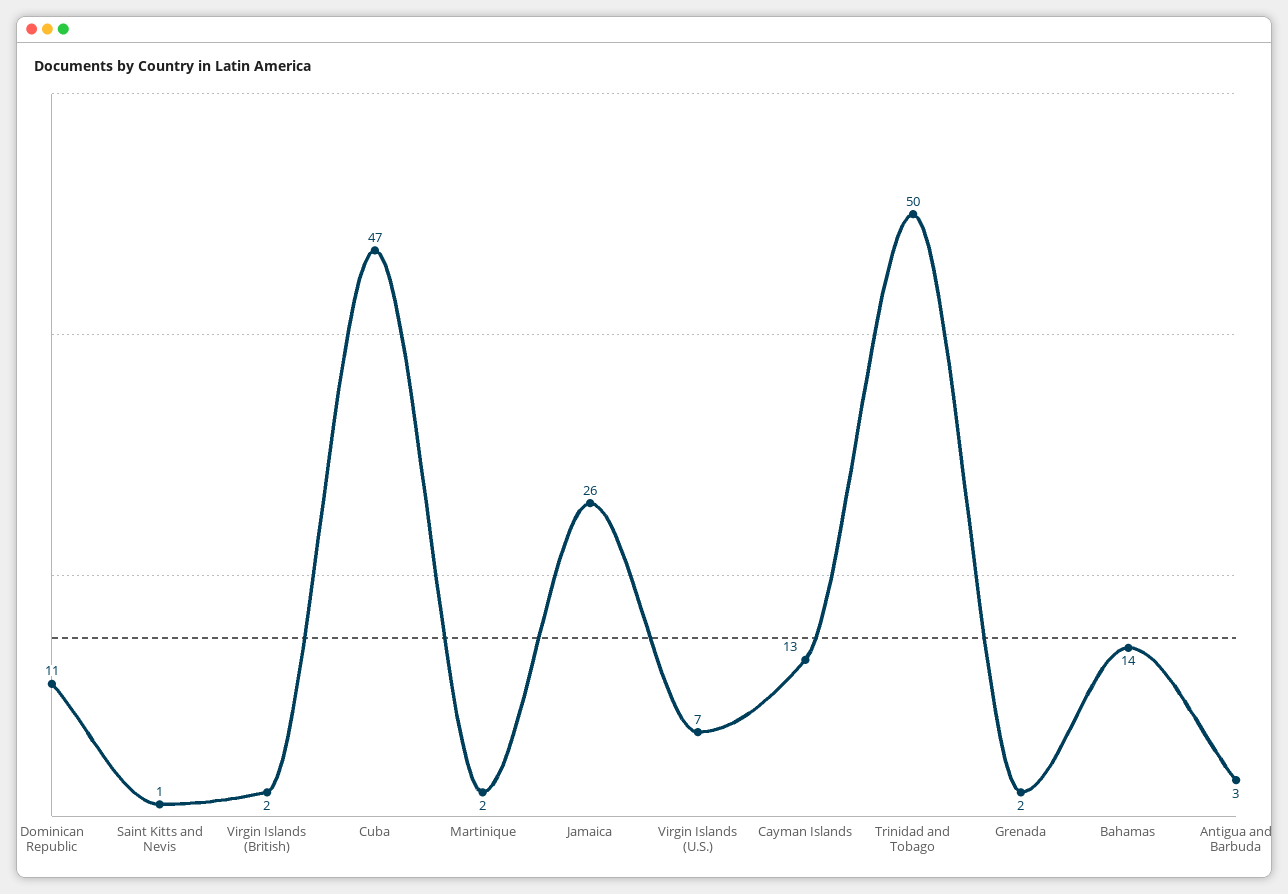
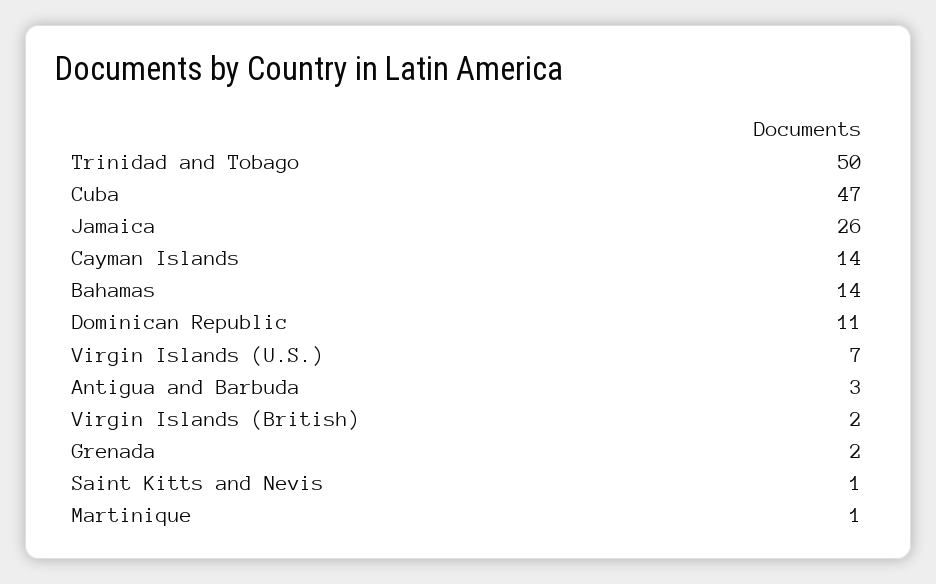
Martinique: 2 -> 1
Cayman Islands: 13 -> 14

